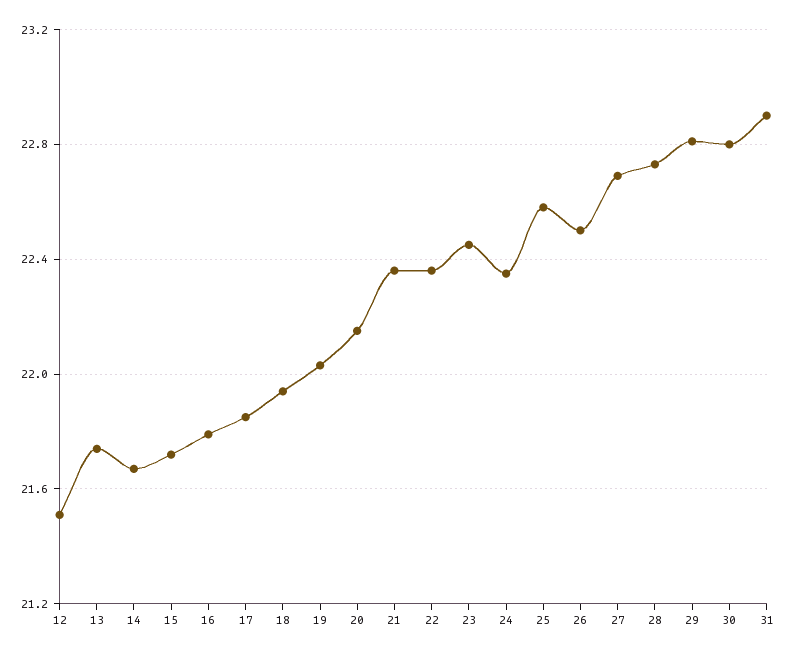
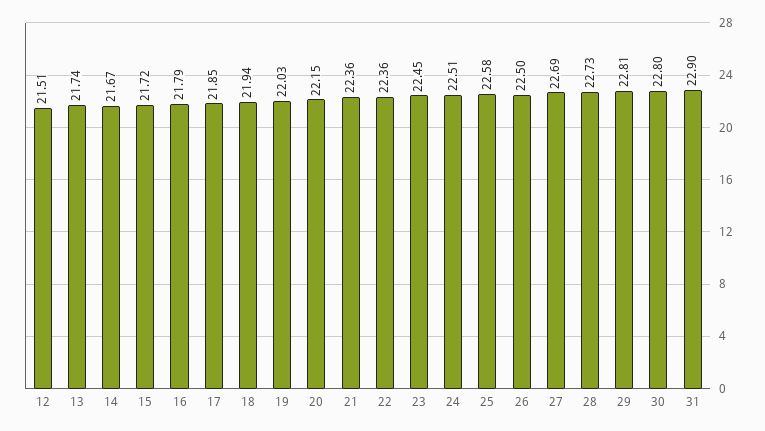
24: 22.35 -> 22.51

